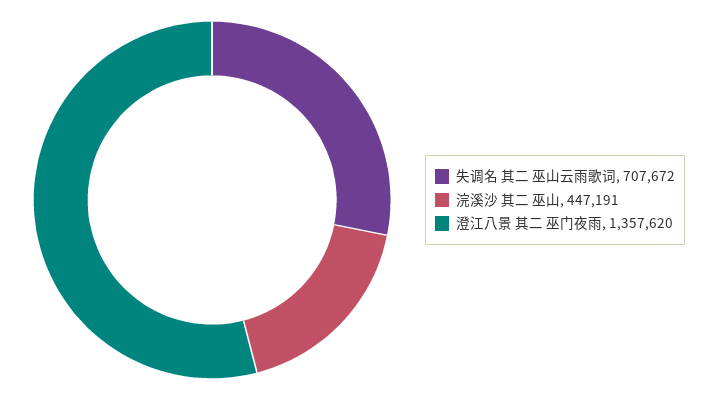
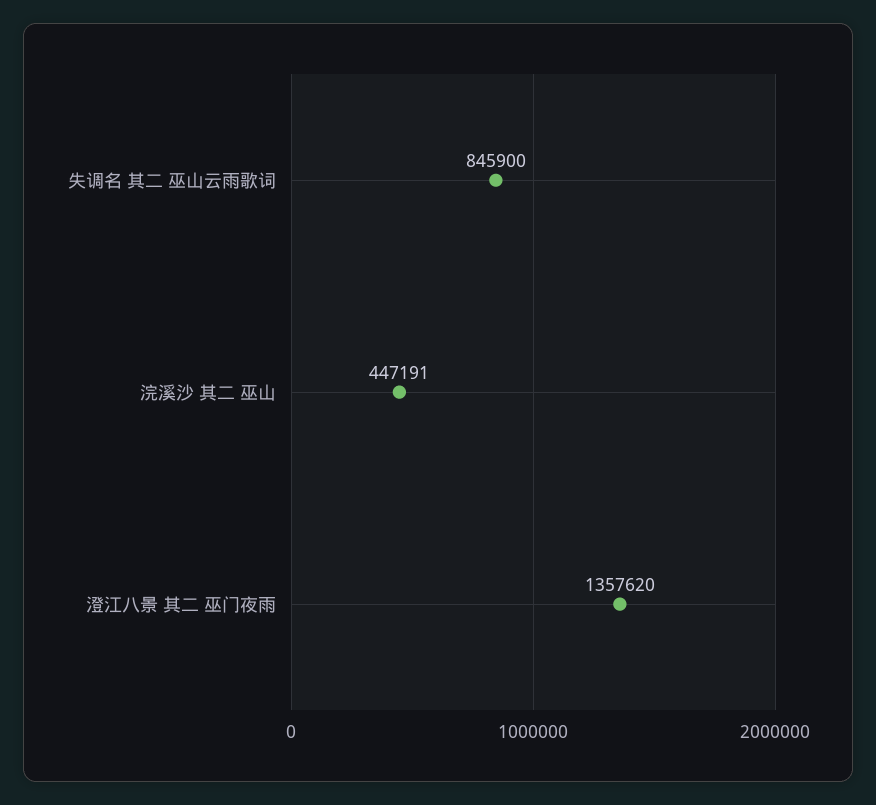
失调名 其二 巫山云雨歌词: 707672 -> 845900

